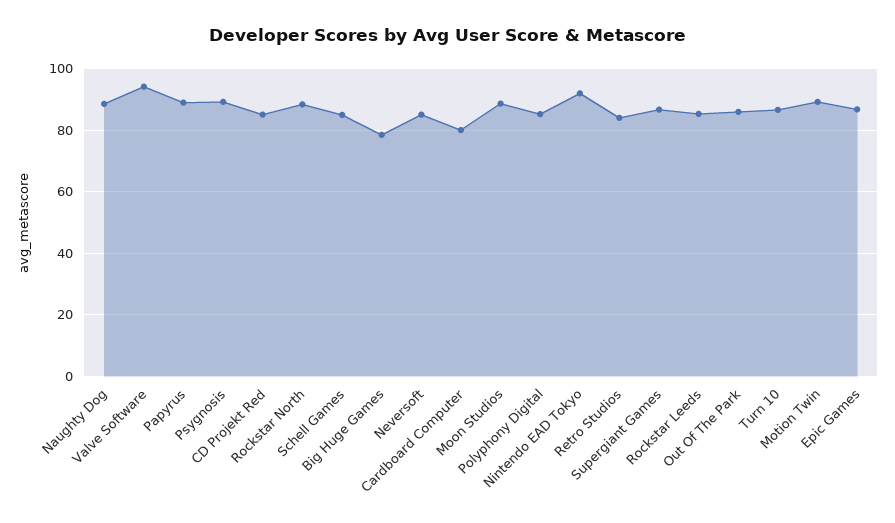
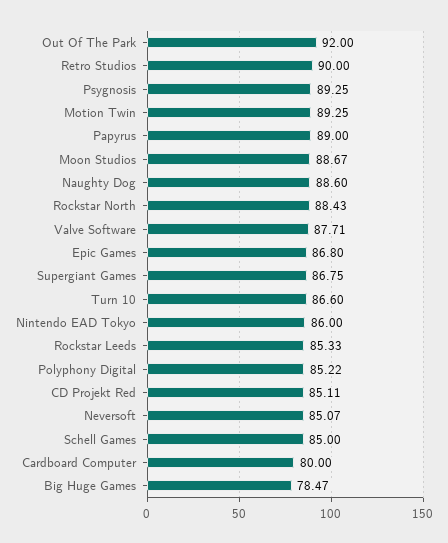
Valve Software: 94 -> 87.71
Nintendo EAD Tokyo: 92 -> 86
Retro Studios: 84 -> 90
Out Of The Park: 86 -> 92

